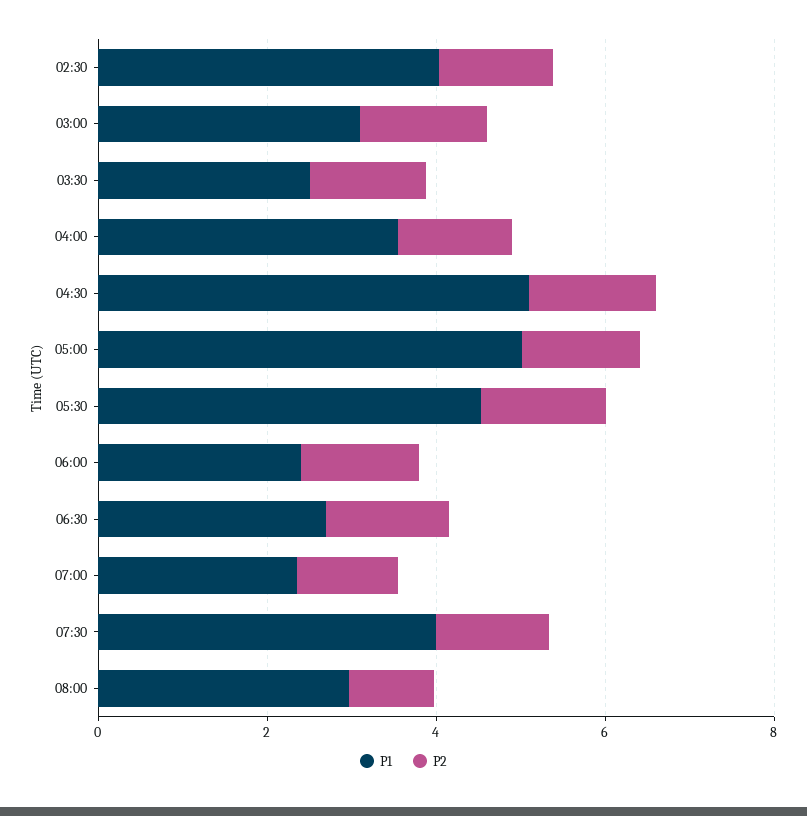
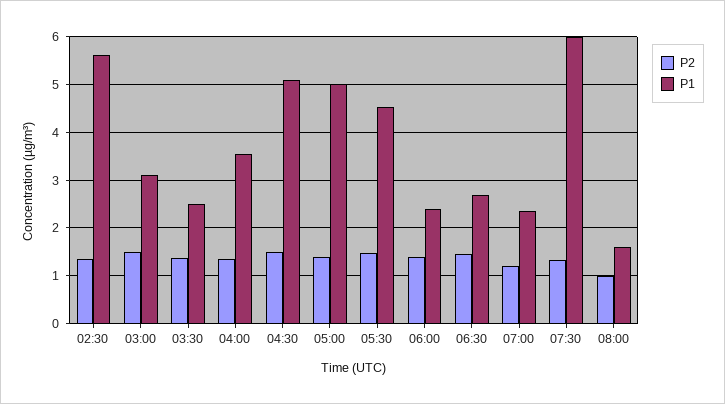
P1, 02:30: 4 -> 5.6
P1, 07:30: 4 -> 6
P1, 08:00: 3 -> 1.6

